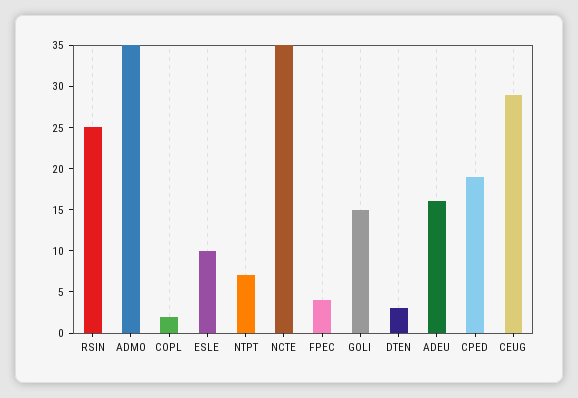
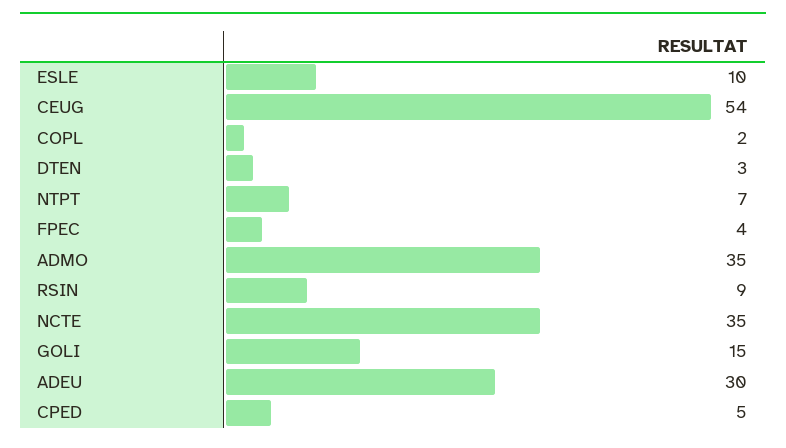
RSIN: 25 -> 9
ADEU: 16 -> 30
CPED: 19 -> 5
CEUG: 29 -> 54

